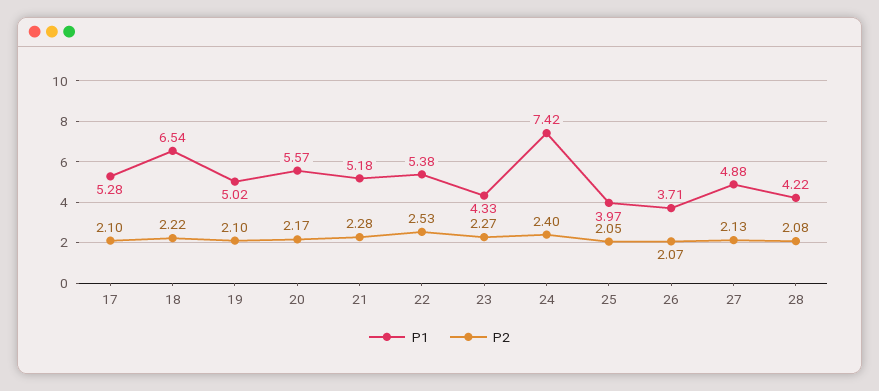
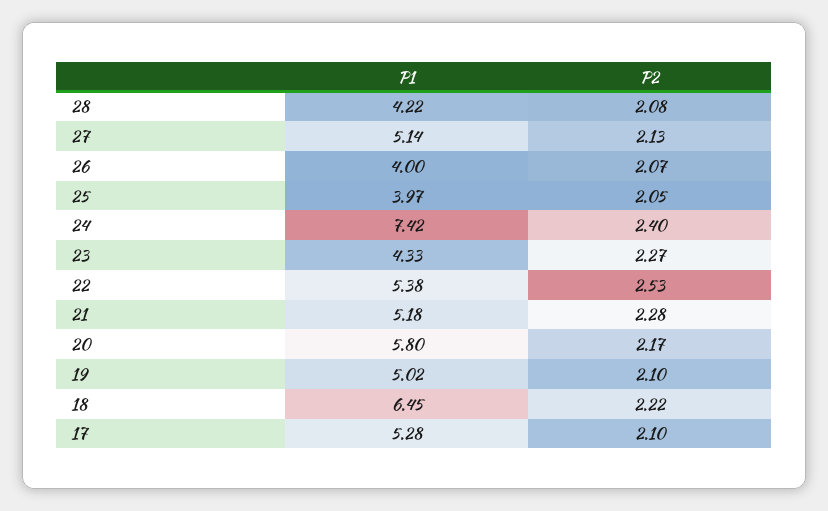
P1, 18: 6.54 -> 6.45
P1, 20: 5.57 -> 5.8
P1, 26: 3.71 -> 4
P1, 27: 4.88 -> 5.14

